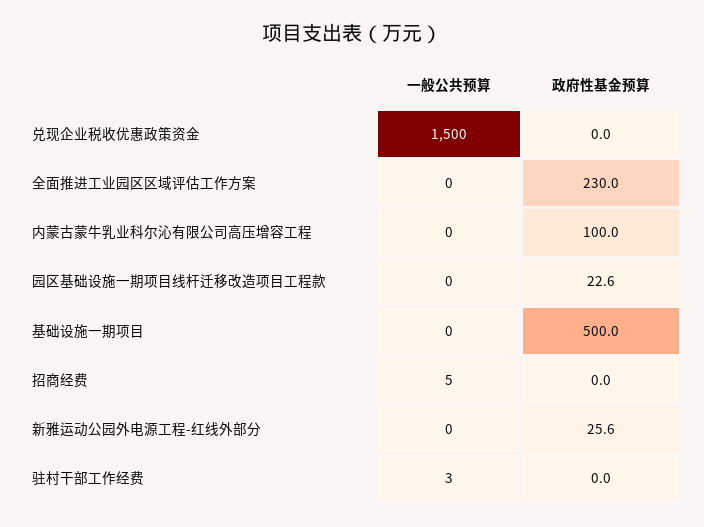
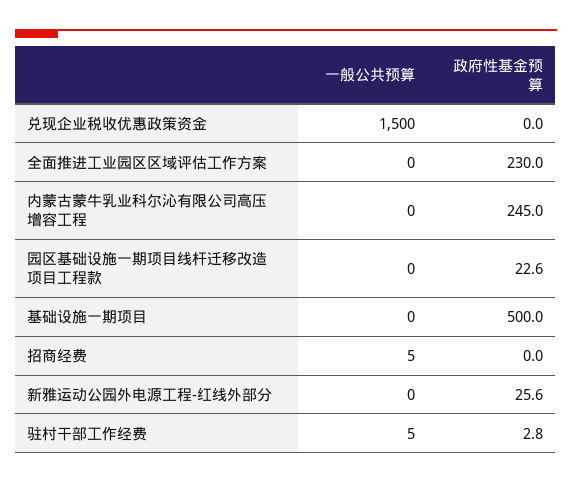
政府性基金预算, 内蒙古蒙牛乳业科尔沁有限公司高压增容工程: 100 -> 245
一般公共预算, 驻村干部工作经费: 3 -> 5
政府性基金预算, 驻村干部工作经费: 0 -> 2.8

